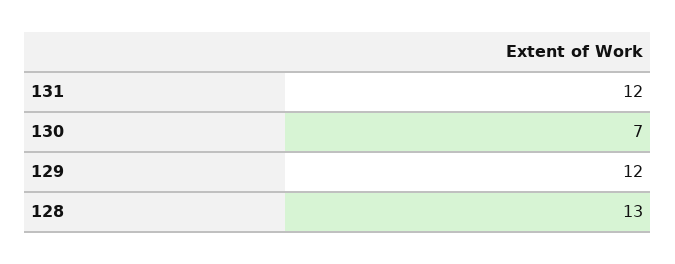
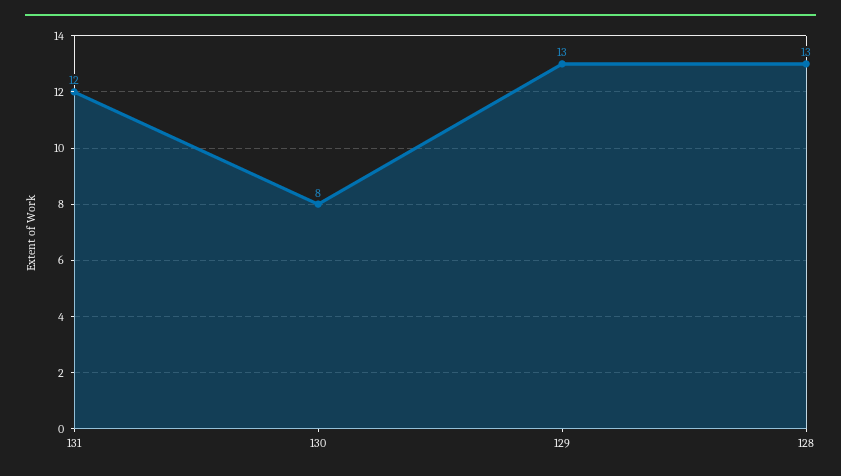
130: 7 -> 8
129: 12 -> 13

